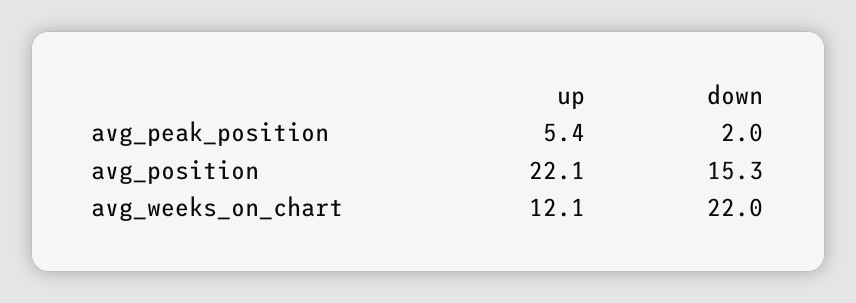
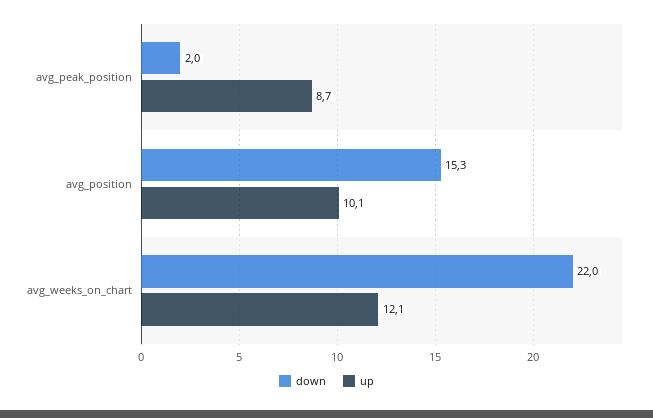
up, avg_peak_position: 5.4 -> 8.7
up, avg_position: 22.1 -> 10.1

